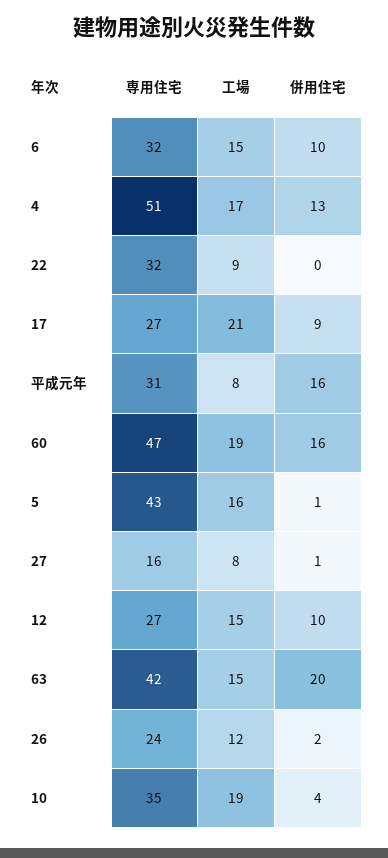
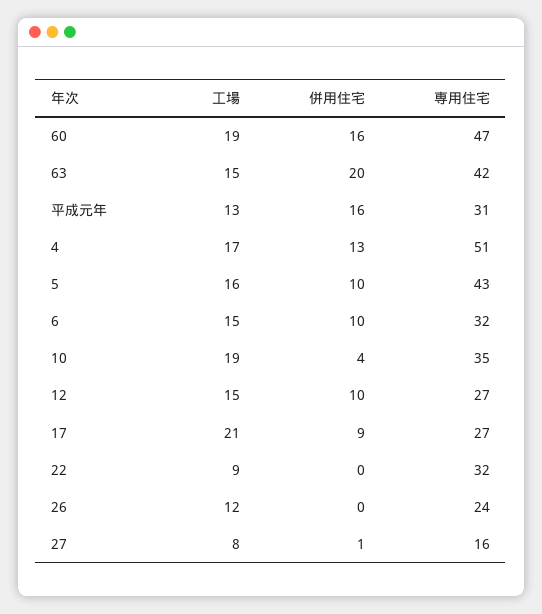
工場, 平成元年: 8 -> 13
併用住宅, 5: 1 -> 10
併用住宅, 26: 2 -> 0

